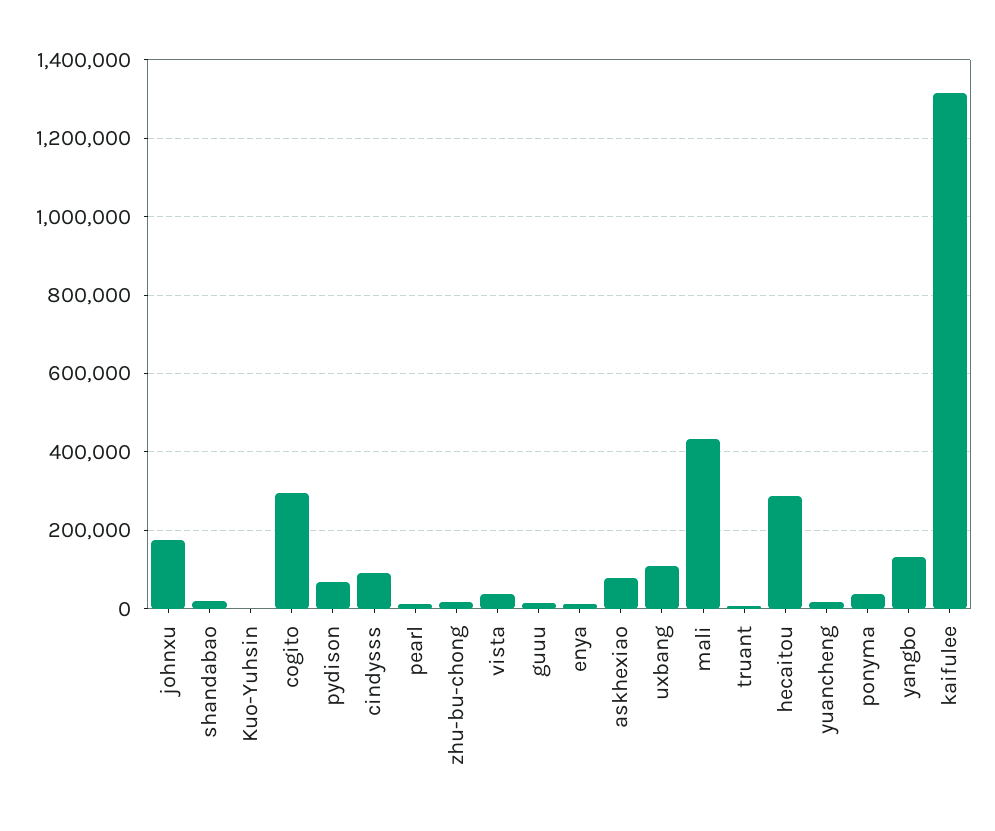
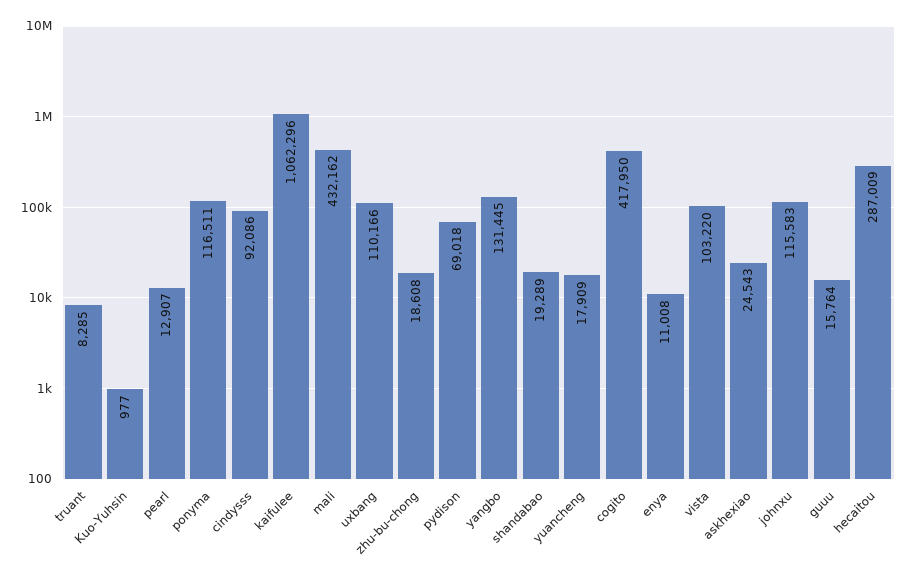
johnxu: 180000 -> 115583
cogito: 300000 -> 417950
vista: 40000 -> 103220
askhexiao: 80000 -> 24543
ponyma: 40000 -> 116511
kaifulee: 1320000 -> 1062296

